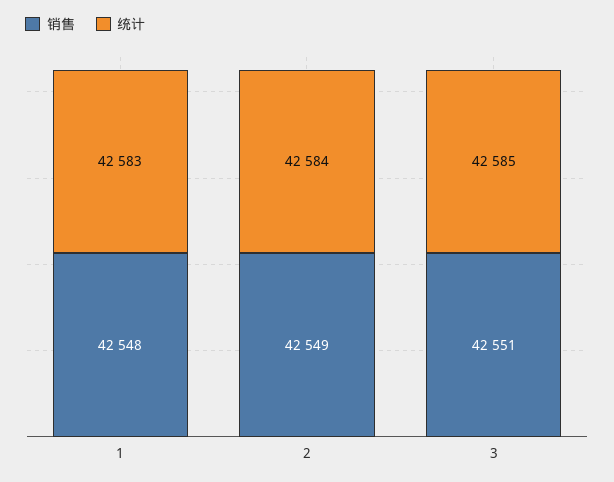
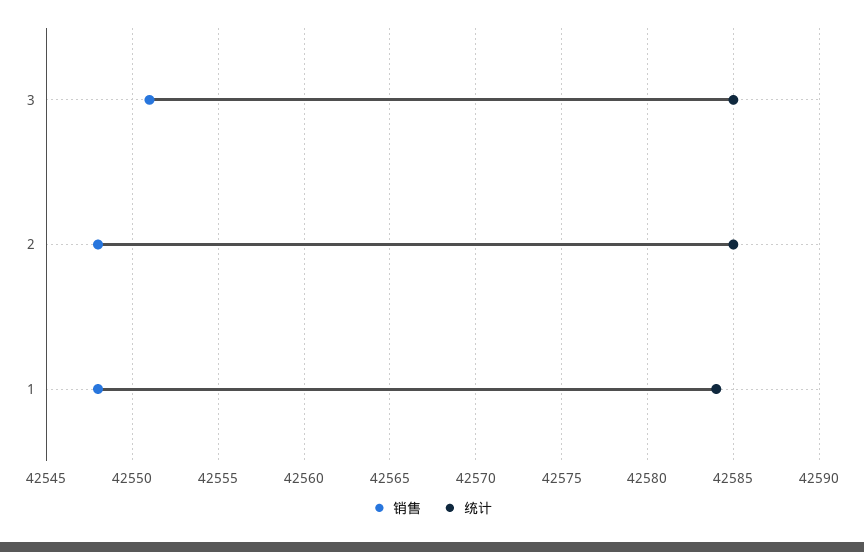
统计, 1: 42583 -> 42584
销售, 2: 42549 -> 42548
统计, 2: 42584 -> 42585

